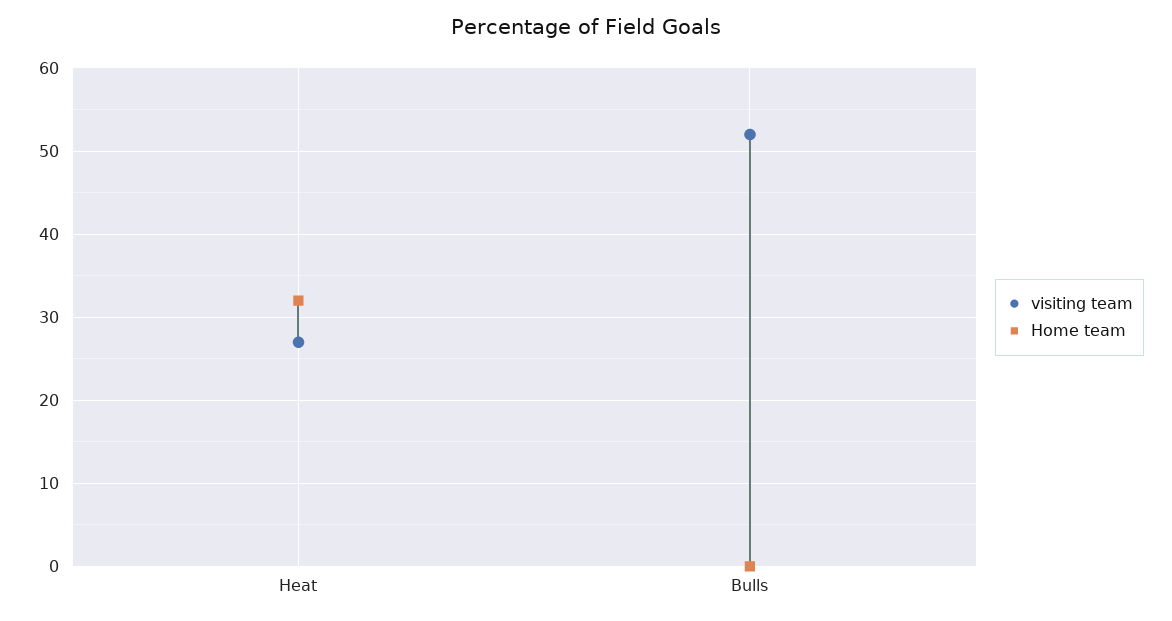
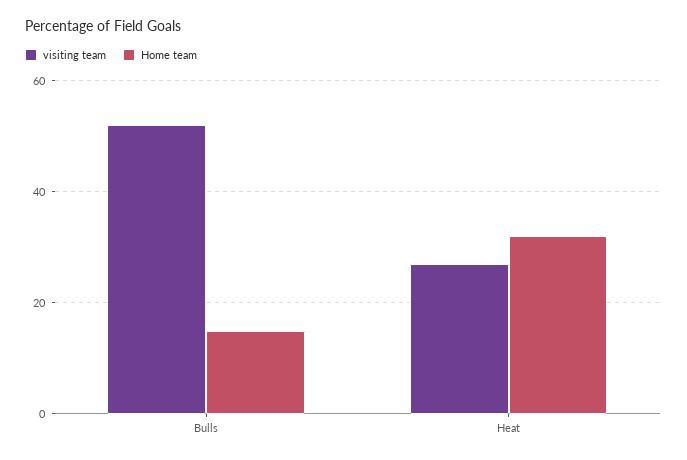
Home team, Bulls: 0 -> 15

